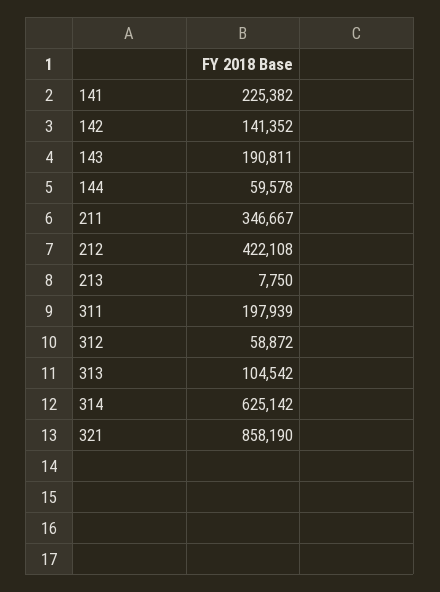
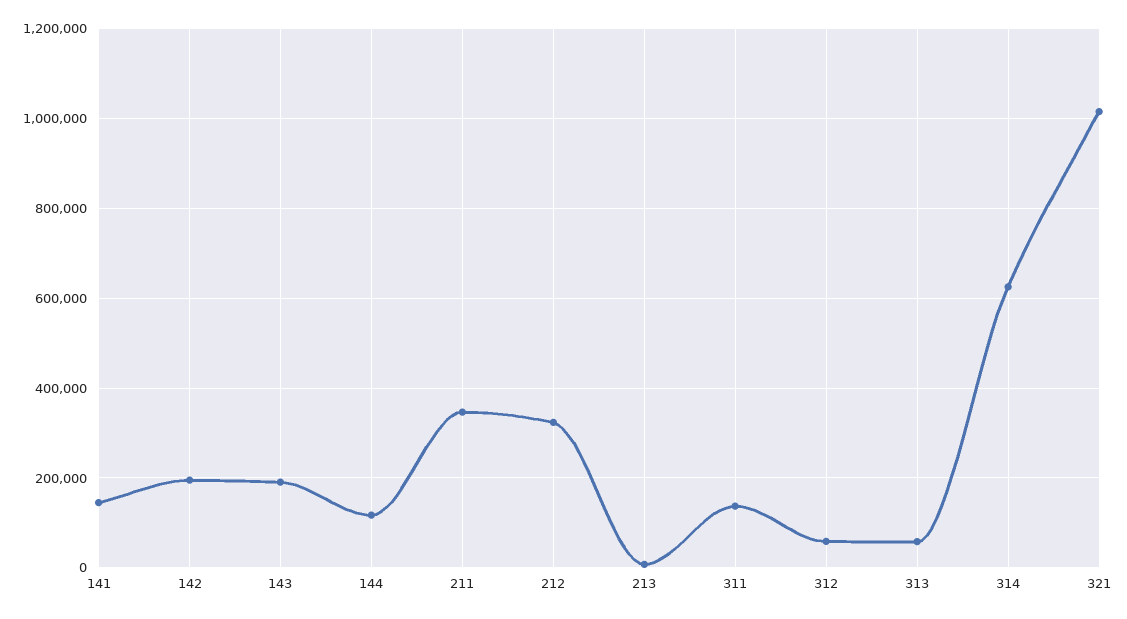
141: 225382 -> 140000
142: 141352 -> 200000
144: 59578 -> 120000
212: 422108 -> 320000
311: 197939 -> 140000
313: 104542 -> 60000
321: 858190 -> 1020000

